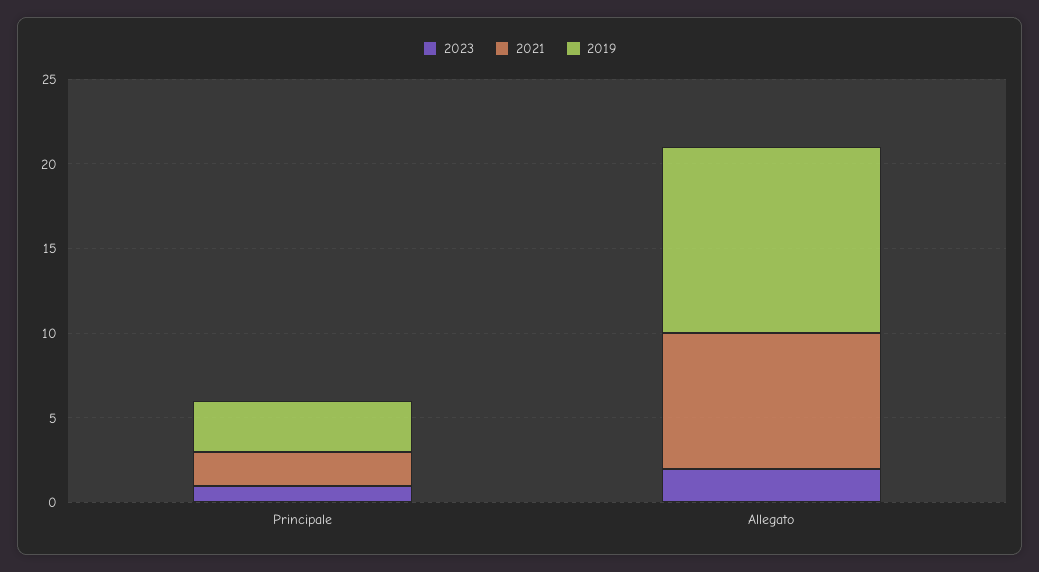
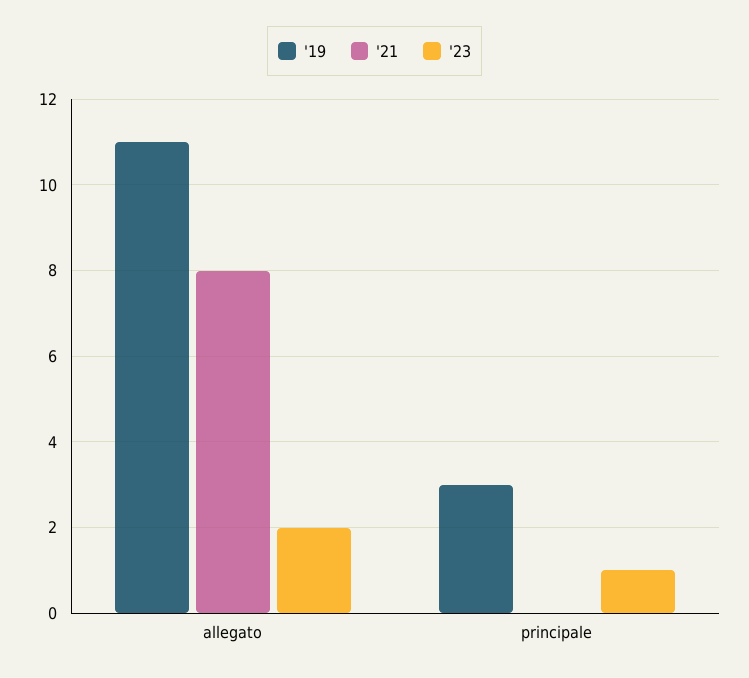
2021, Principale: 2 -> 0

